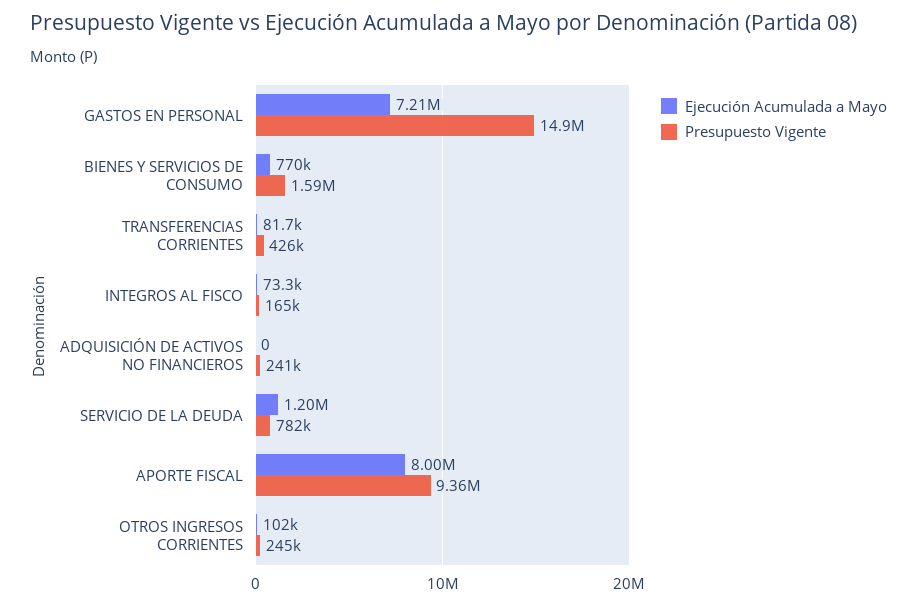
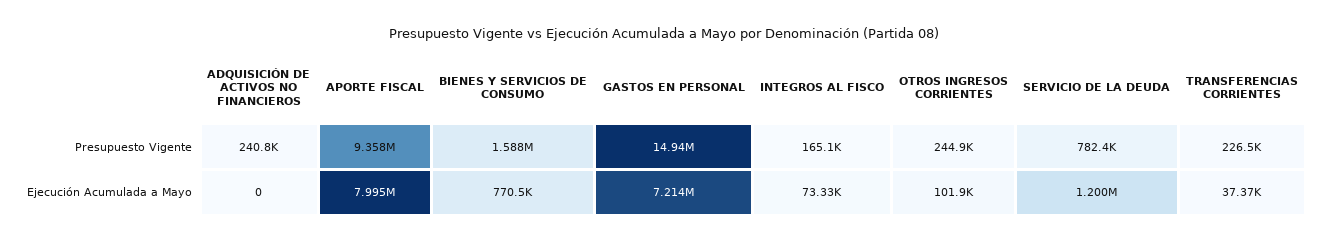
Ejecución Acumulada a Mayo, TRANSFERENCIAS CORRIENTES: 81700 -> 37370
Presupuesto Vigente, TRANSFERENCIAS CORRIENTES: 426000 -> 226500

